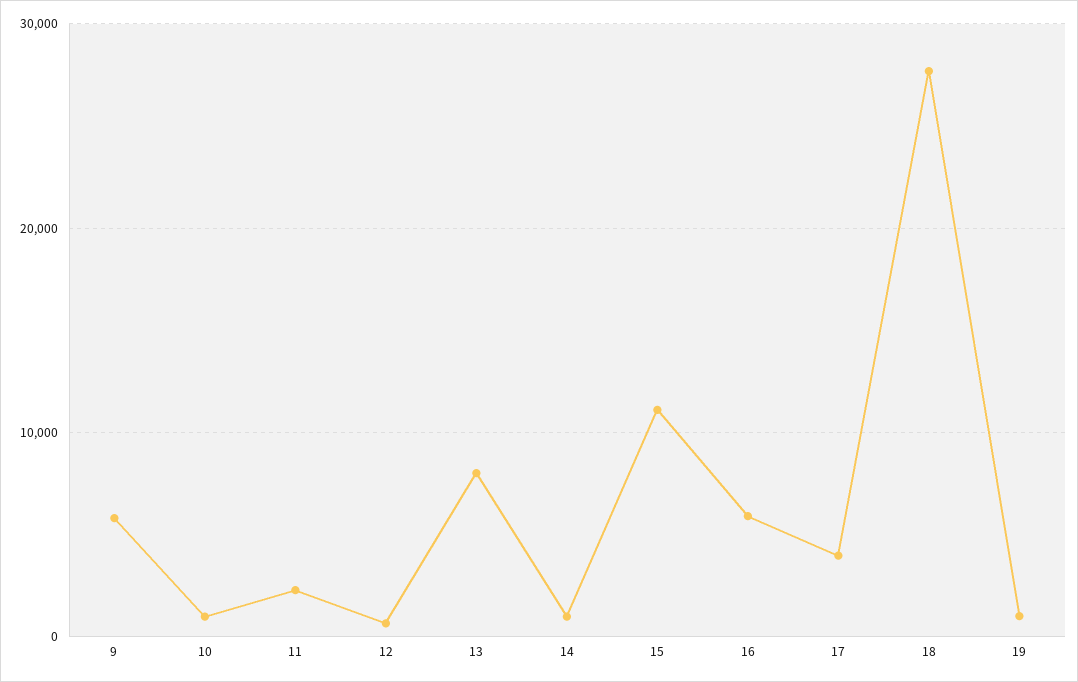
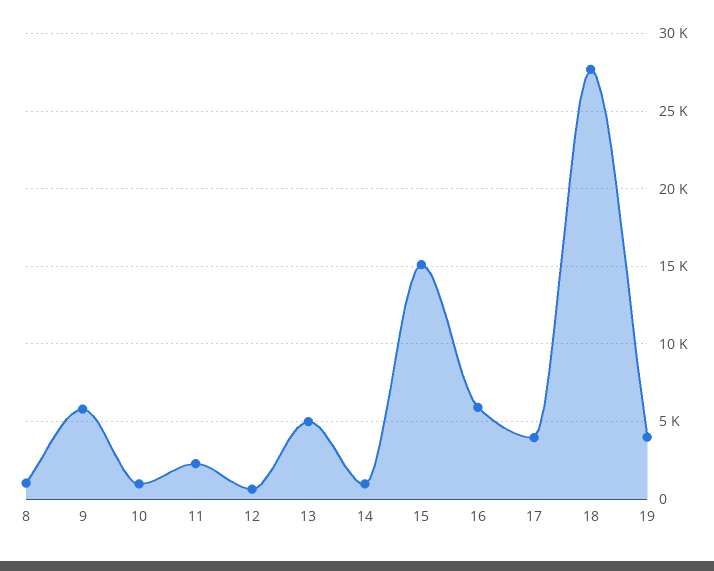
13: 8000 -> 5000
15: 11000 -> 15000
19: 1000 -> 4000
8: none -> 1000

